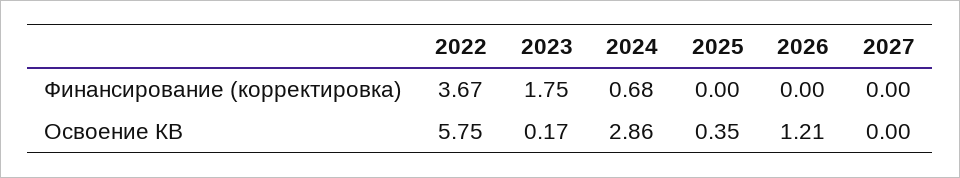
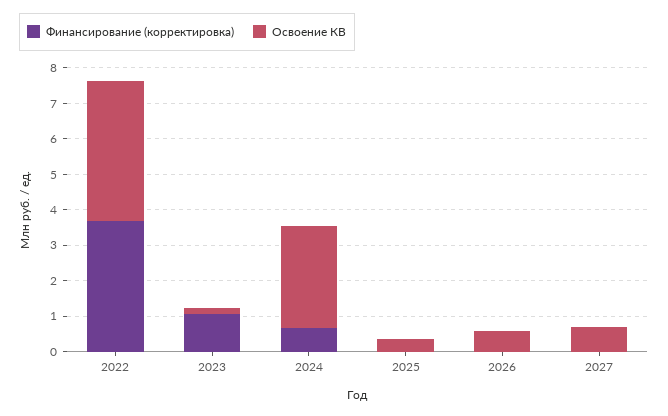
Финансирование (корректировка), 2023: 1.75 -> 1
Освоение КВ, 2022: 5.75 -> 4
Освоение КВ, 2026: 1.21 -> 0.5
Освоение КВ, 2027: 0 -> 0.75

